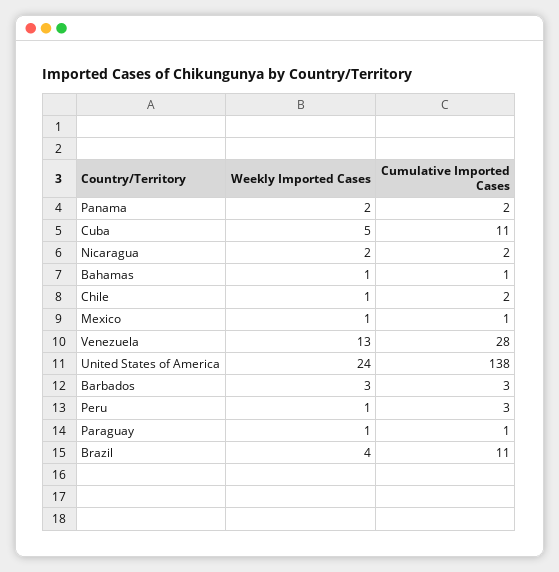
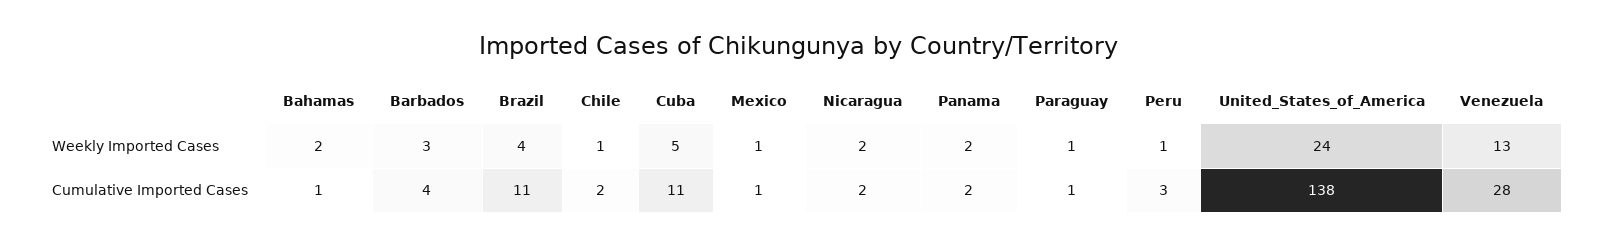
Weekly Imported Cases, Bahamas: 1 -> 2
Cumulative Imported Cases, Barbados: 3 -> 4

